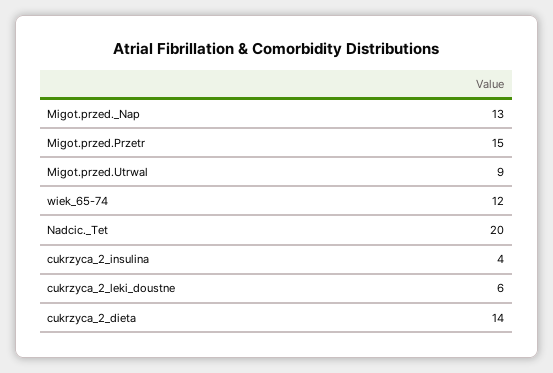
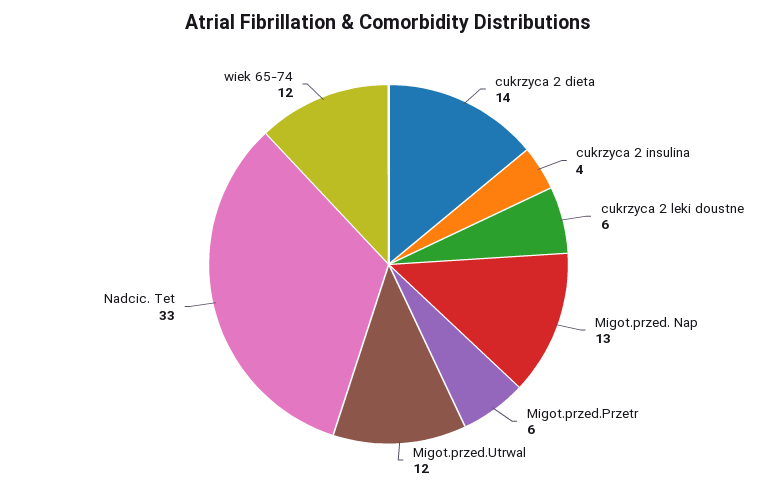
Migot.przed.Przetr: 15 -> 6
Migot.przed.Utrwal: 9 -> 12
Nadcic._Tet: 20 -> 33

